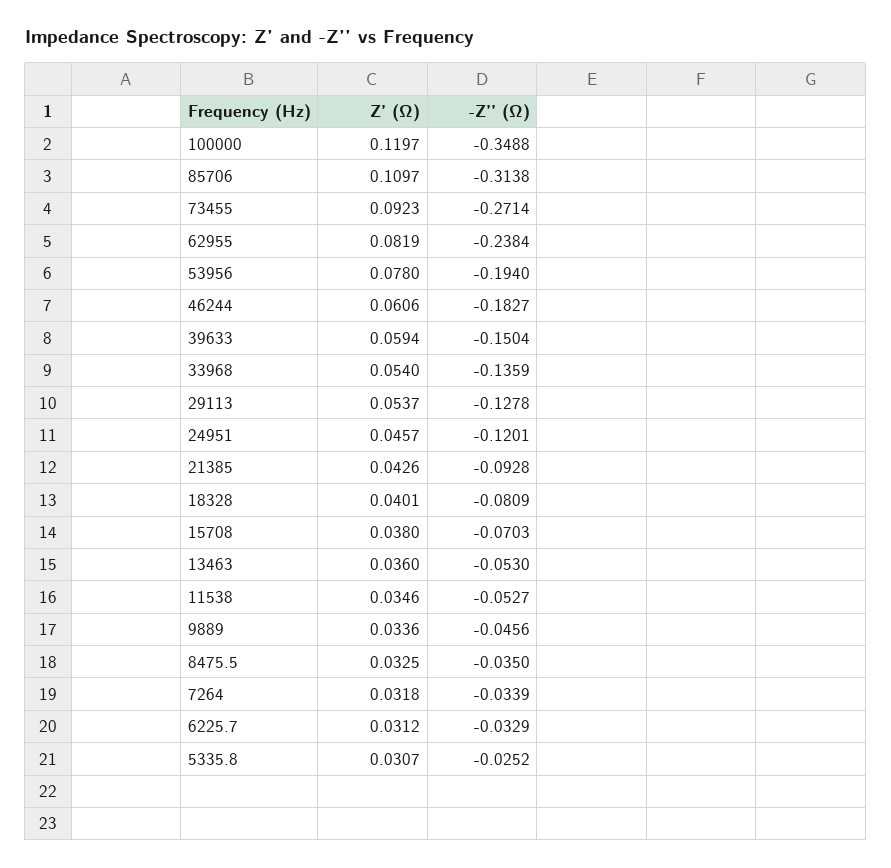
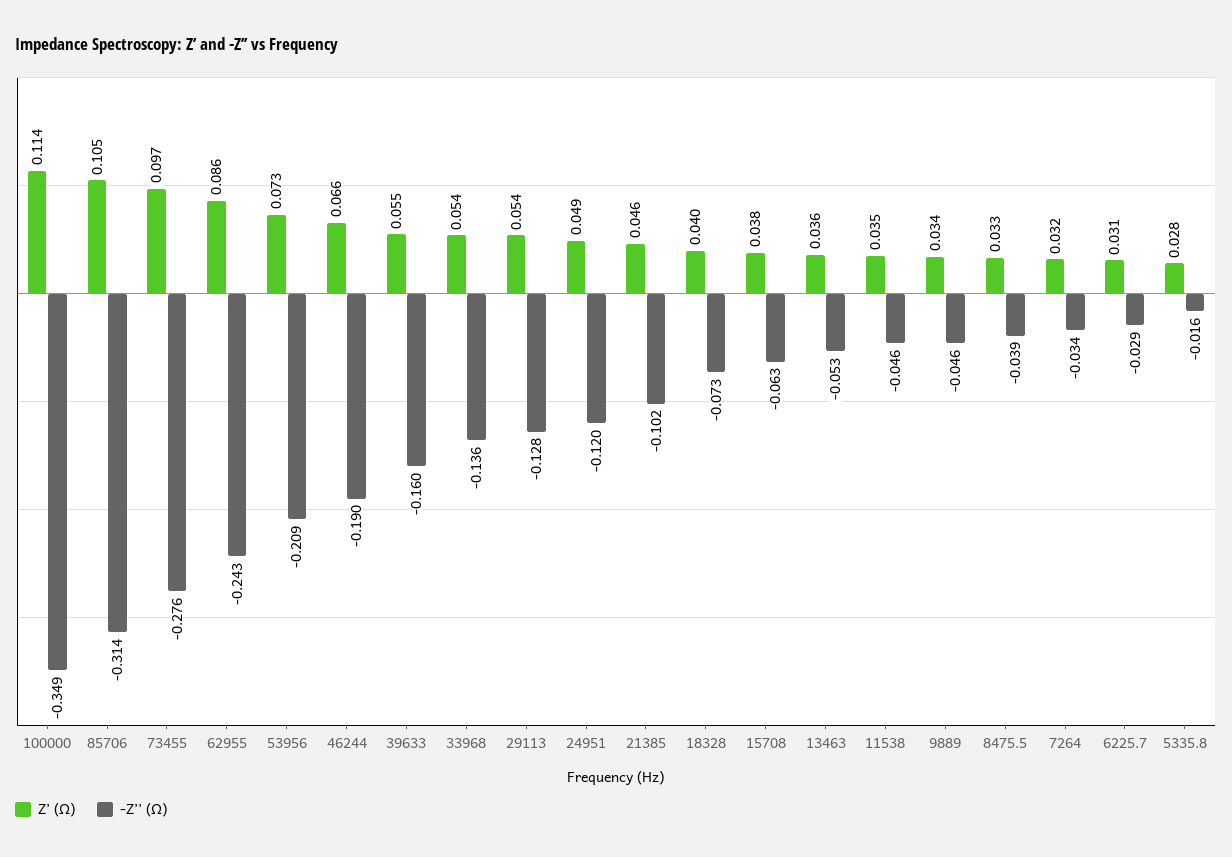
Z’ (Ω), 100000: 0.1197 -> 0.114
Z’ (Ω), 85706: 0.1097 -> 0.105
Z’ (Ω), 73455: 0.0923 -> 0.097
-Z’’ (Ω), 73455: -0.2714 -> -0.276
Z’ (Ω), 62955: 0.0819 -> 0.086
-Z’’ (Ω), 62955: -0.2384 -> -0.243
Z’ (Ω), 53956: 0.078 -> 0.073
-Z’’ (Ω), 53956: -0.194 -> -0.209
Z’ (Ω), 46244: 0.0606 -> 0.066
-Z’’ (Ω), 46244: -0.1827 -> -0.19
Z’ (Ω), 39633: 0.0594 -> 0.055
-Z’’ (Ω), 39633: -0.1504 -> -0.16
Z’ (Ω), 24951: 0.0457 -> 0.049
Z’ (Ω), 21385: 0.0426 -> 0.046
-Z’’ (Ω), 21385: -0.0928 -> -0.102
-Z’’ (Ω), 18328: -0.0809 -> -0.073
-Z’’ (Ω), 15708: -0.0703 -> -0.063
-Z’’ (Ω), 11538: -0.0527 -> -0.046
-Z’’ (Ω), 8475.5: -0.035 -> -0.039
-Z’’ (Ω), 6225.7: -0.0329 -> -0.029
Z’ (Ω), 5335.8: 0.0307 -> 0.028
-Z’’ (Ω), 5335.8: -0.0252 -> -0.016

